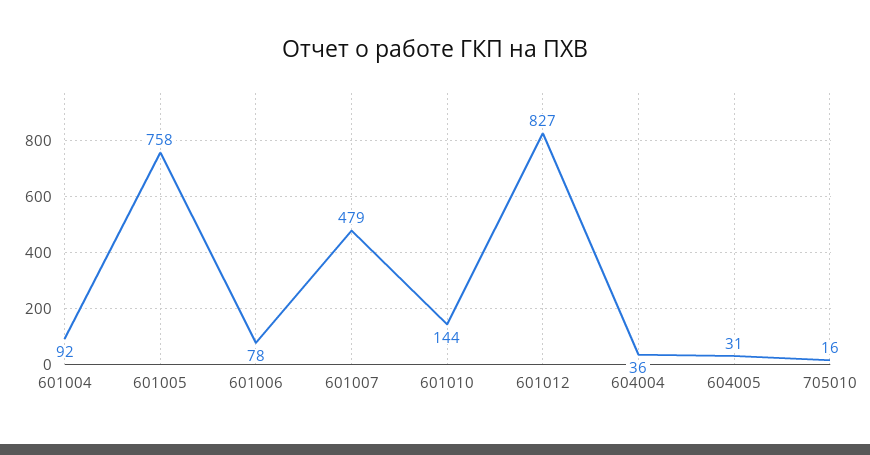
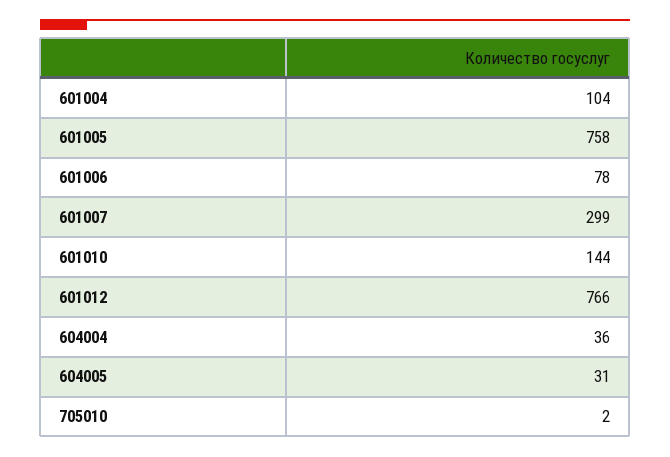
601004: 92 -> 104
601007: 479 -> 299
601012: 827 -> 766
705010: 16 -> 2

